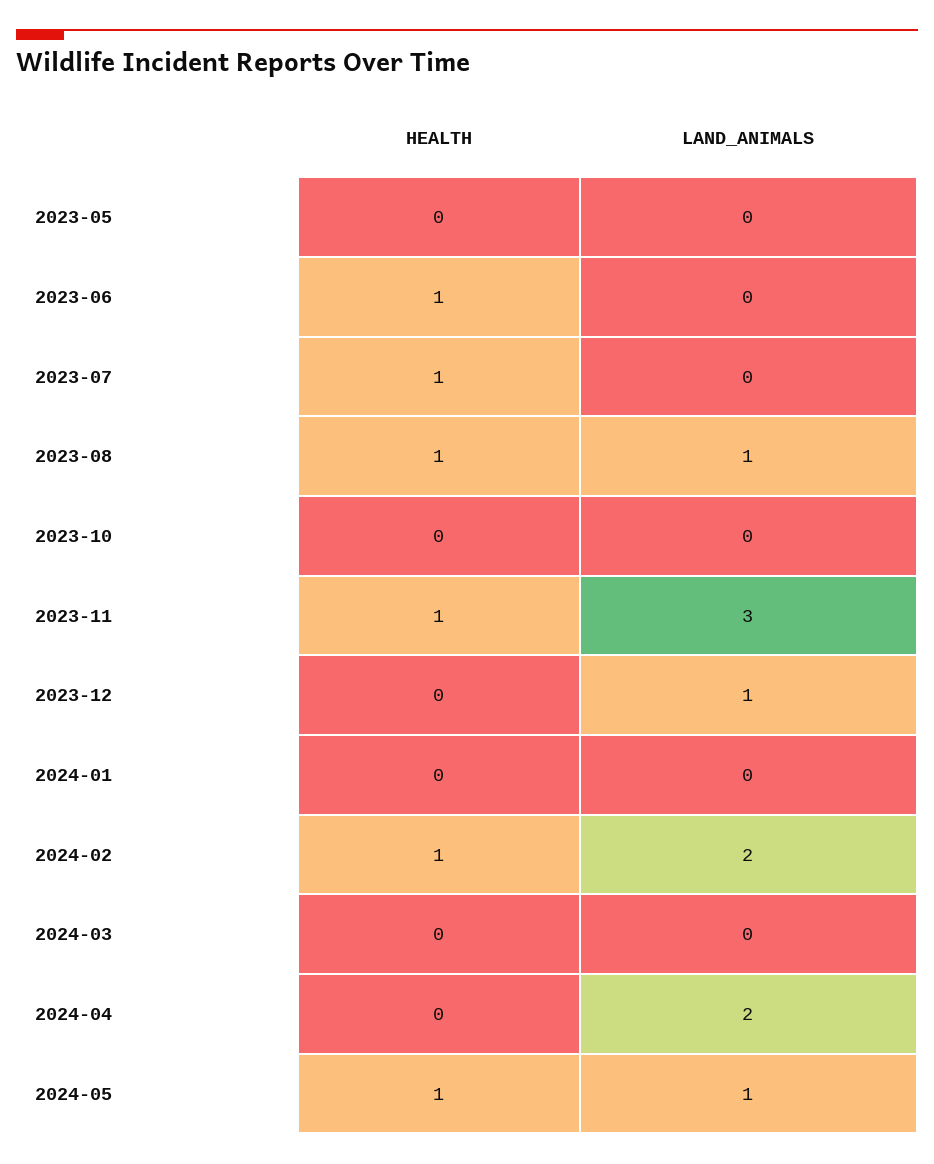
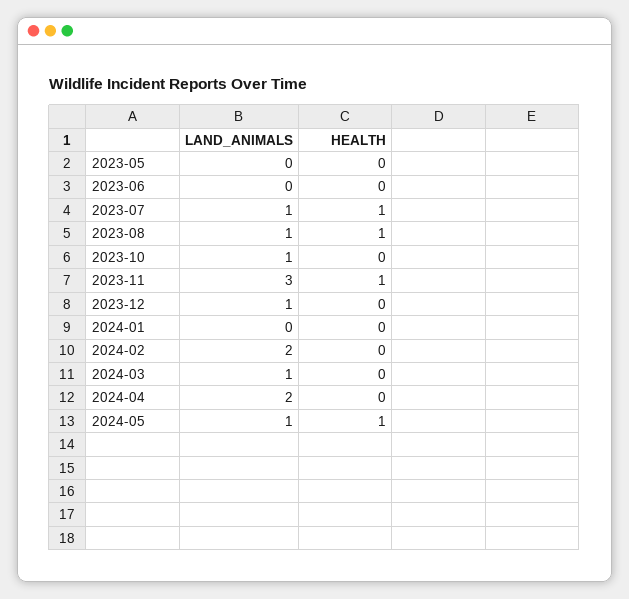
HEALTH, 2023-06: 1 -> 0
LAND_ANIMALS, 2023-07: 0 -> 1
LAND_ANIMALS, 2023-10: 0 -> 1
HEALTH, 2024-02: 1 -> 0
LAND_ANIMALS, 2024-03: 0 -> 1

